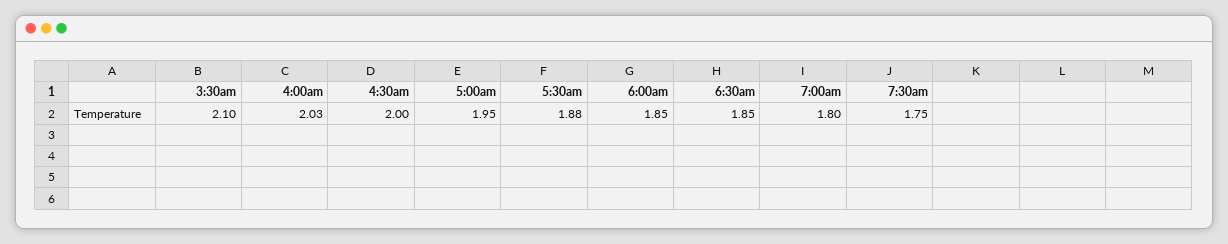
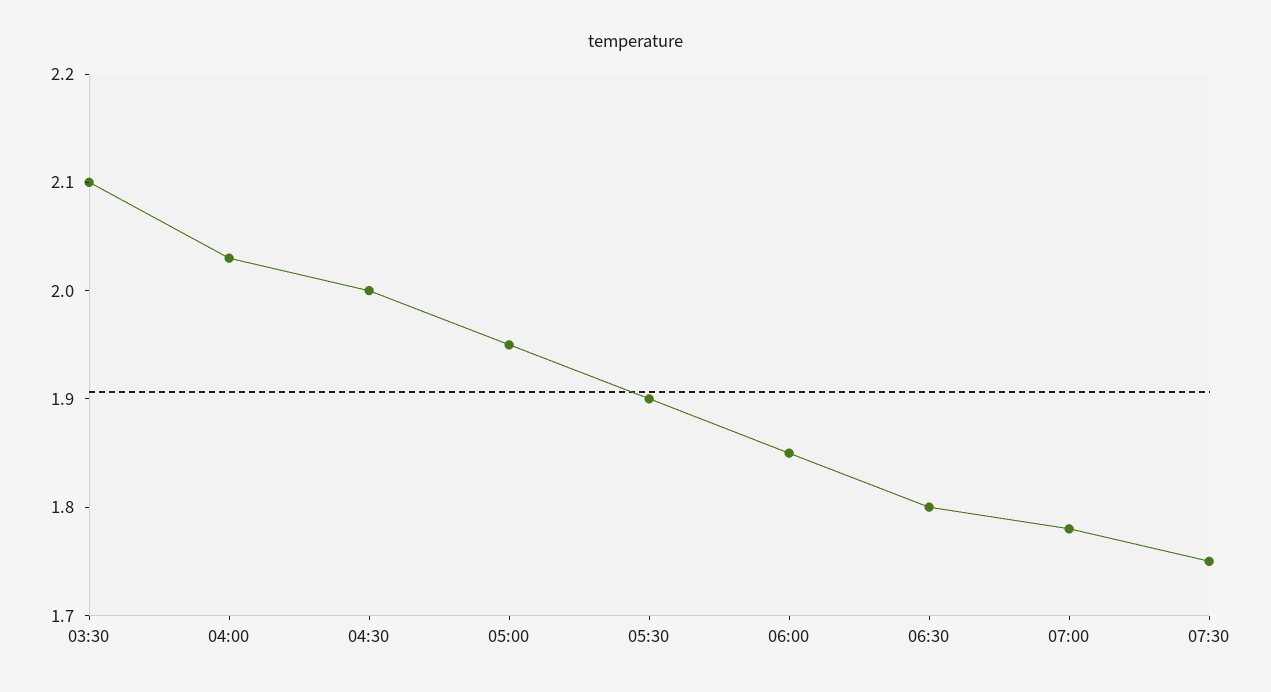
5:30am: 1.88 -> 1.9
6:30am: 1.85 -> 1.8
7:00am: 1.8 -> 1.78

